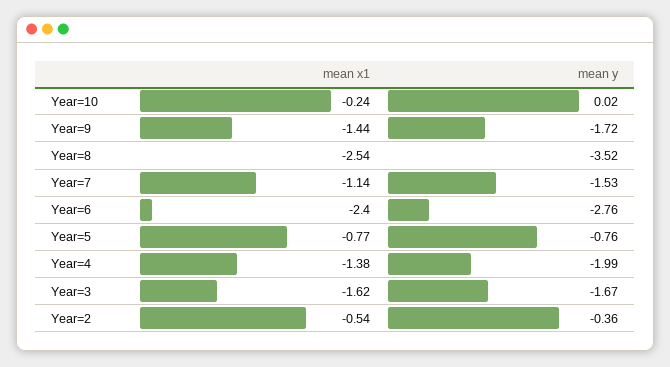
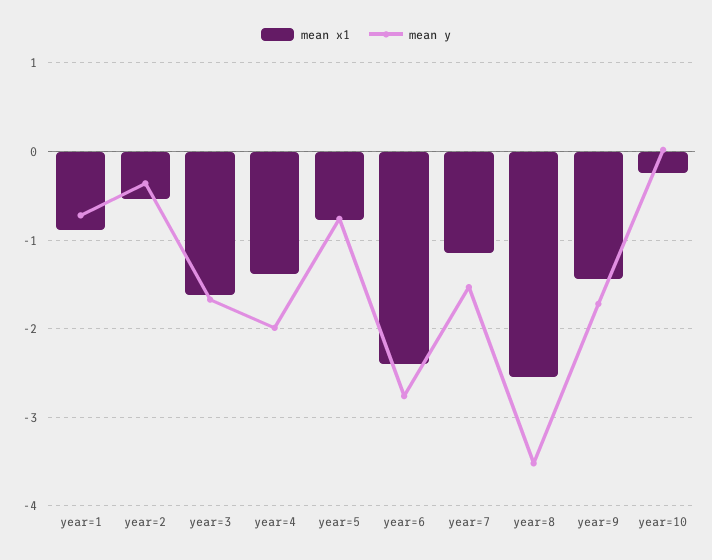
mean x1, year=1: none -> -0.9
mean y, year=1: none -> -0.7

